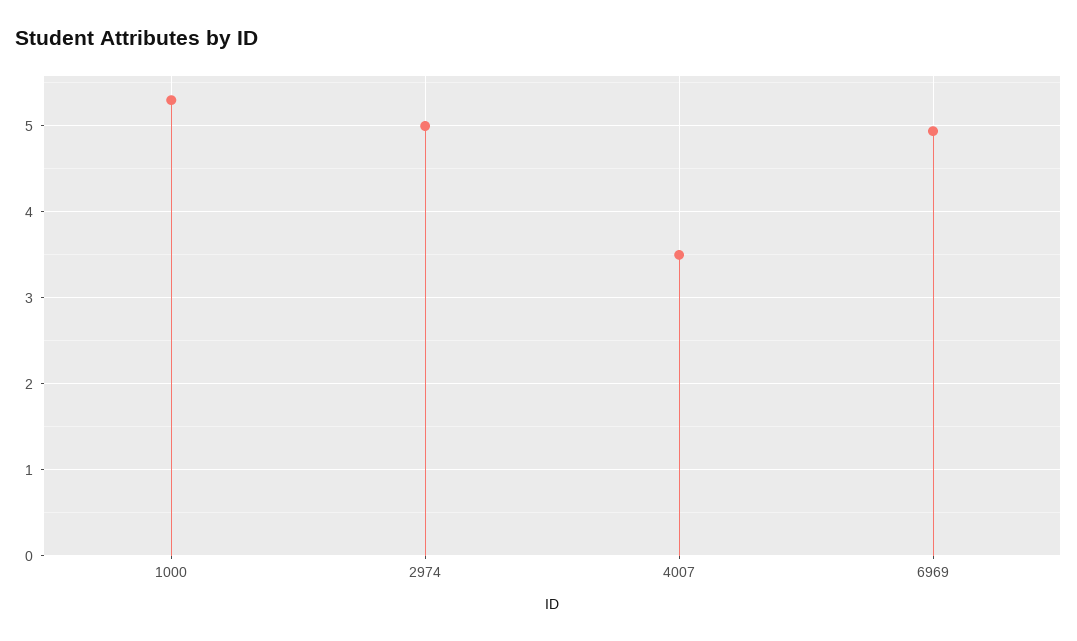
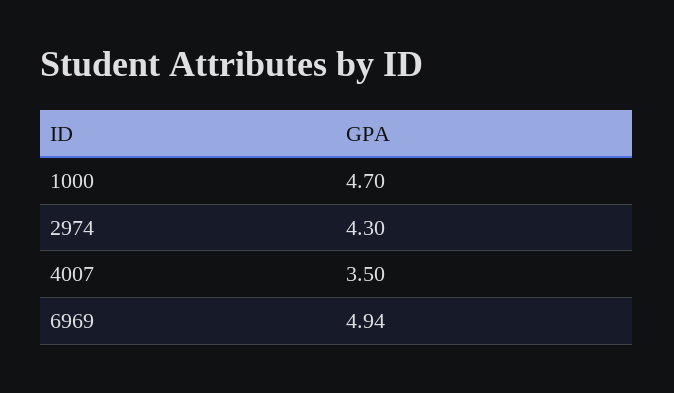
1000: 5.3 -> 4.7
2974: 5 -> 4.3

